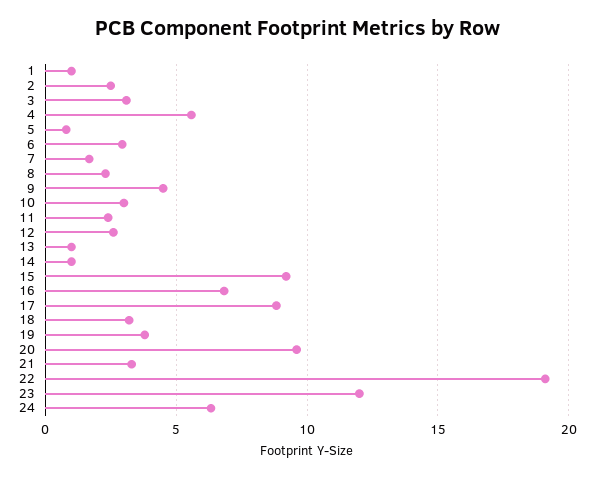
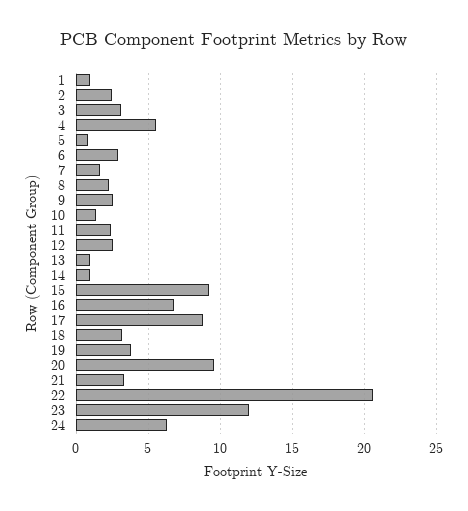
9: 4.5 -> 2.5
10: 3 -> 1.5
22: 19 -> 20.5

